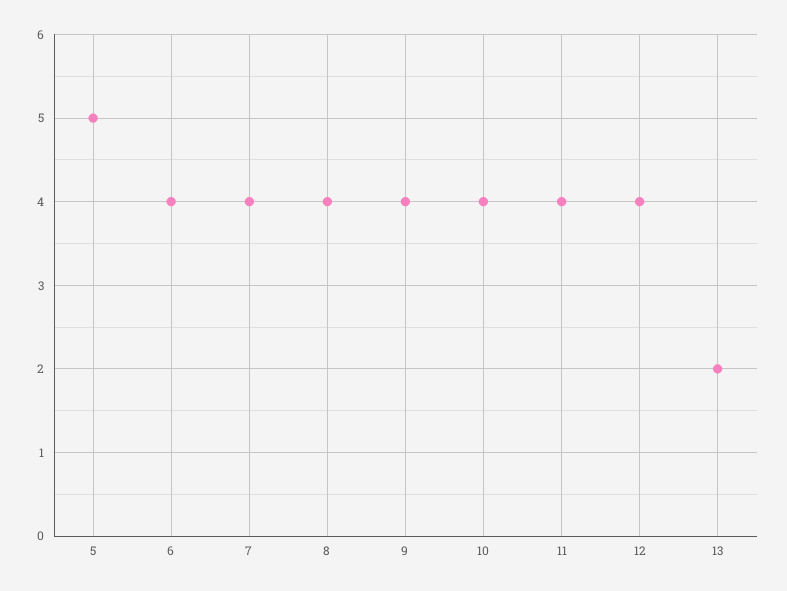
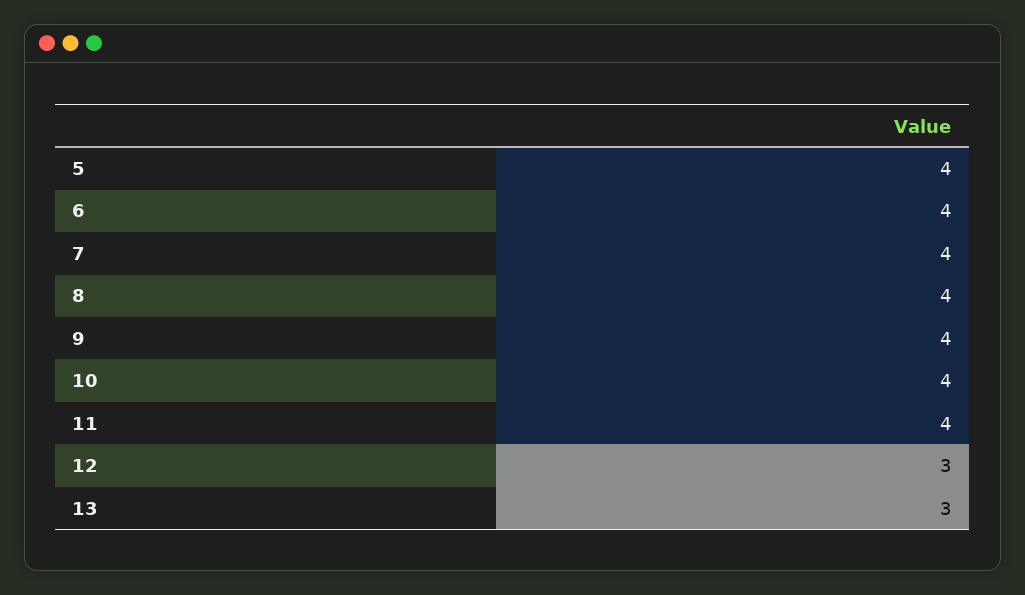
5: 5 -> 4
12: 4 -> 3
13: 2 -> 3

